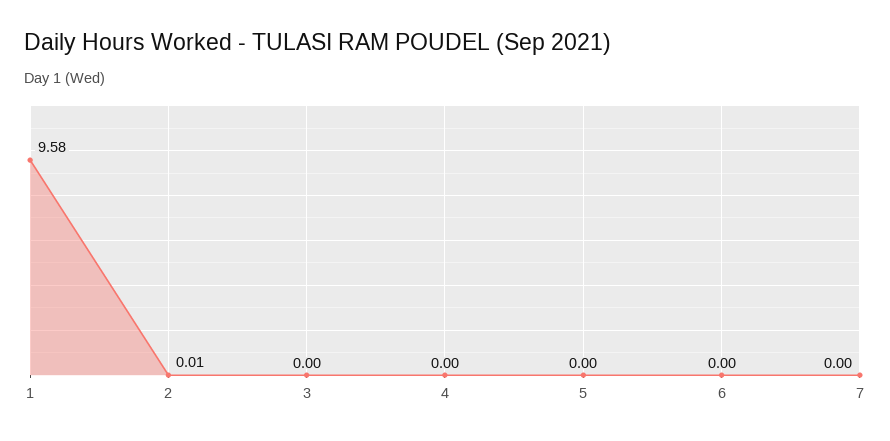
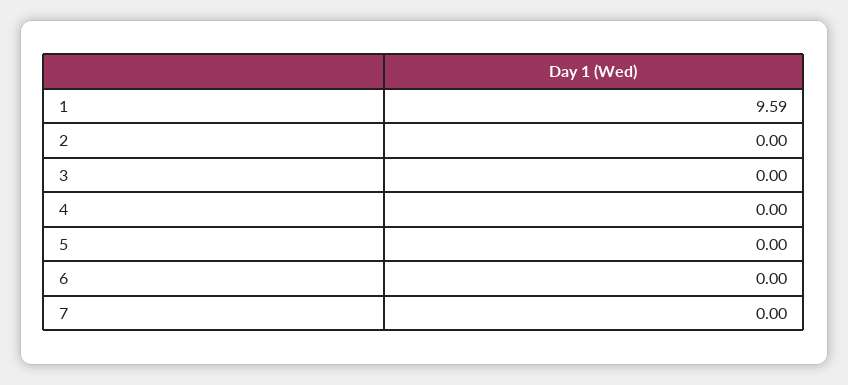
1: 9.58 -> 9.59
2: 0.01 -> 0

